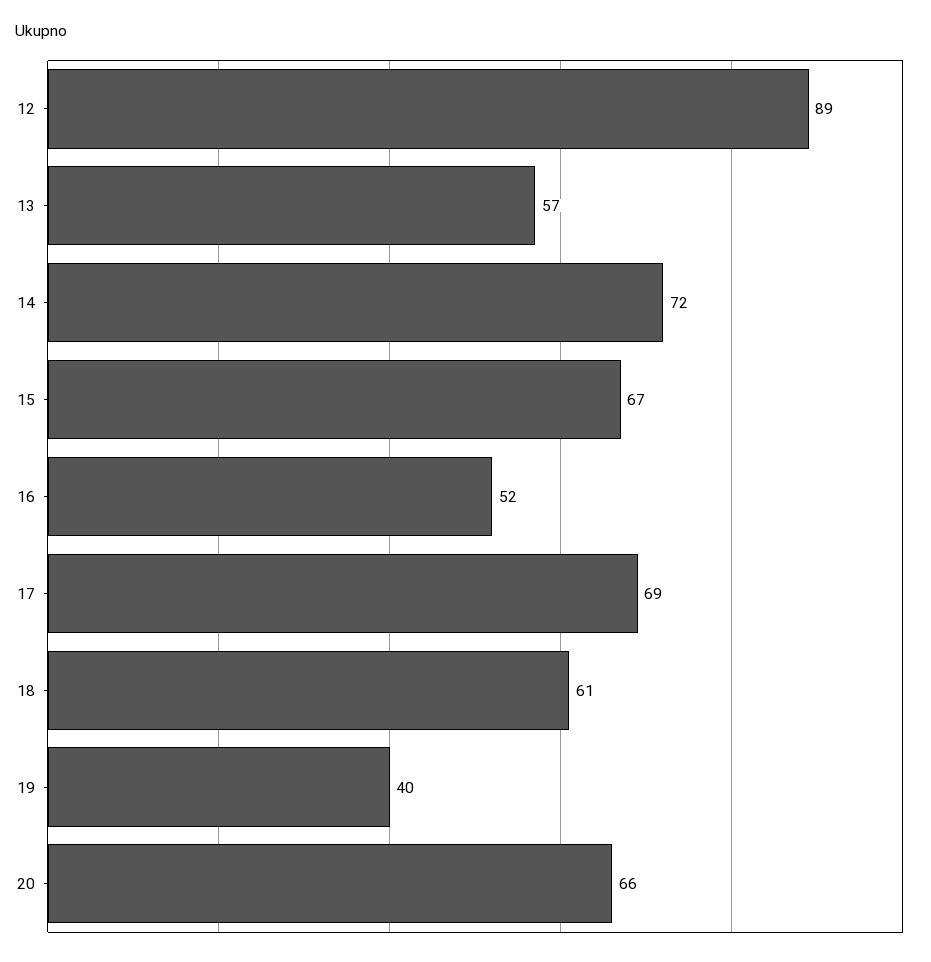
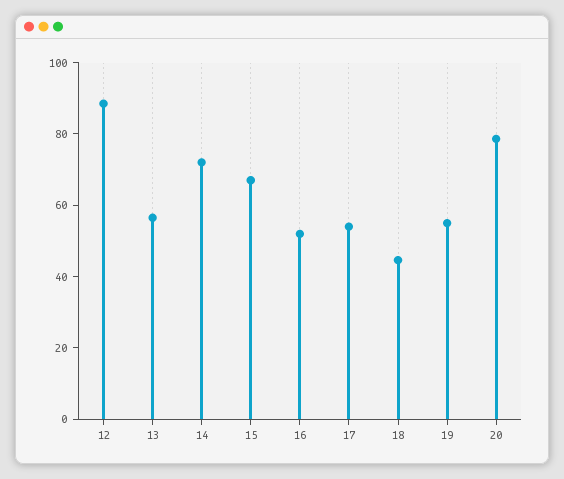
17: 69 -> 55
18: 61 -> 45
19: 40 -> 55
20: 66 -> 80

